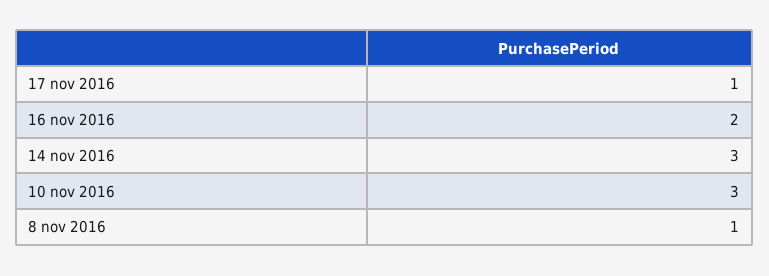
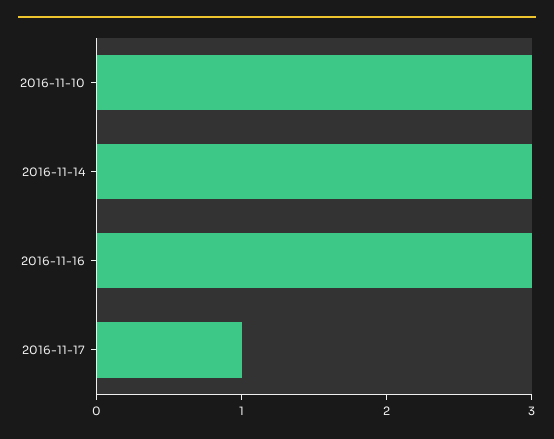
16 nov 2016: 2 -> 3
8 nov 2016: 1 -> none

